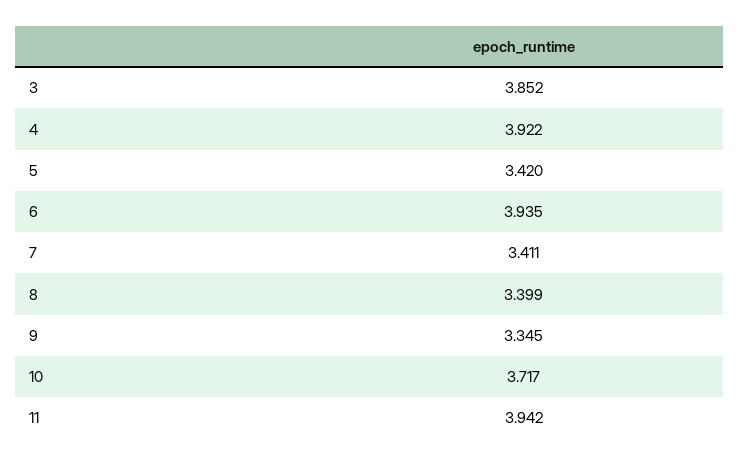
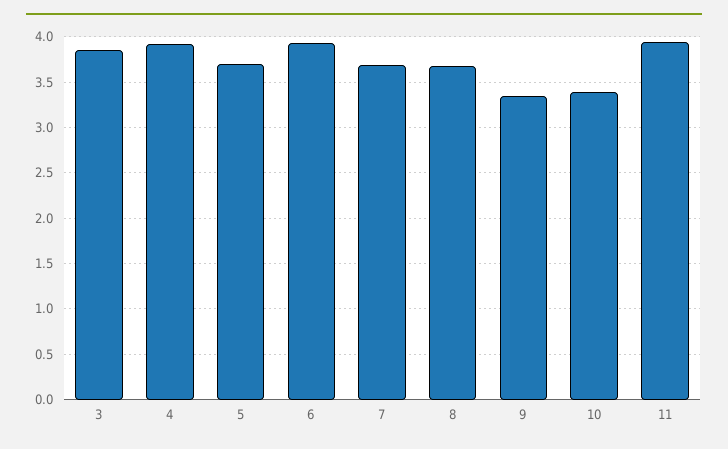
5: 3.42 -> 3.7
7: 3.411 -> 3.7
8: 3.399 -> 3.7
10: 3.717 -> 3.4

